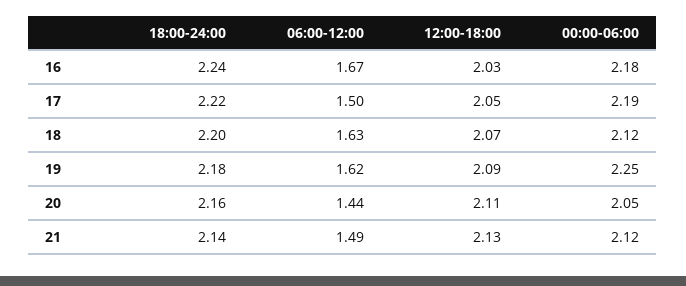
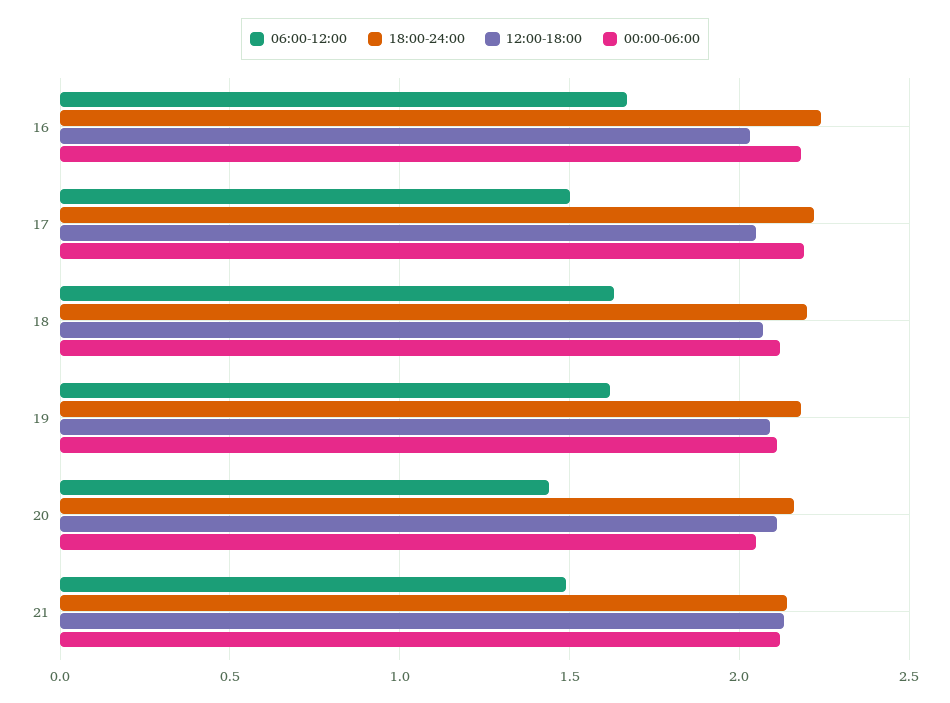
00:00-06:00, 19: 2.25 -> 2.1

